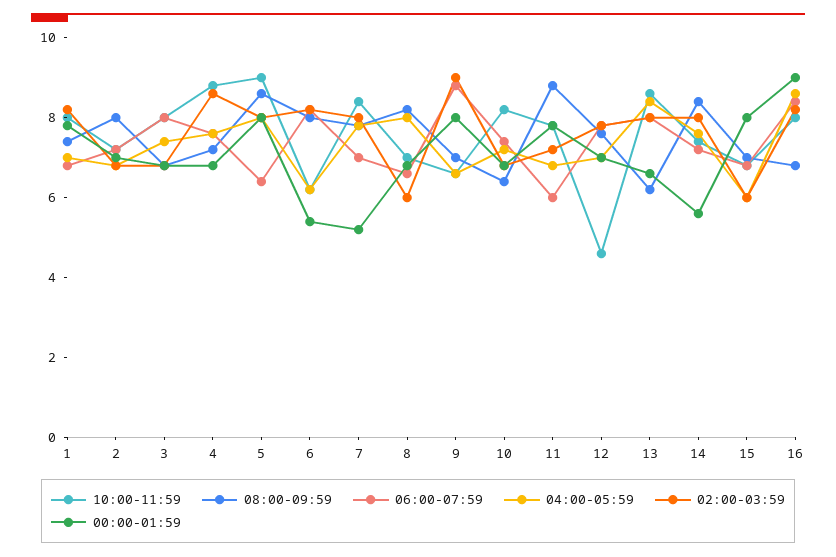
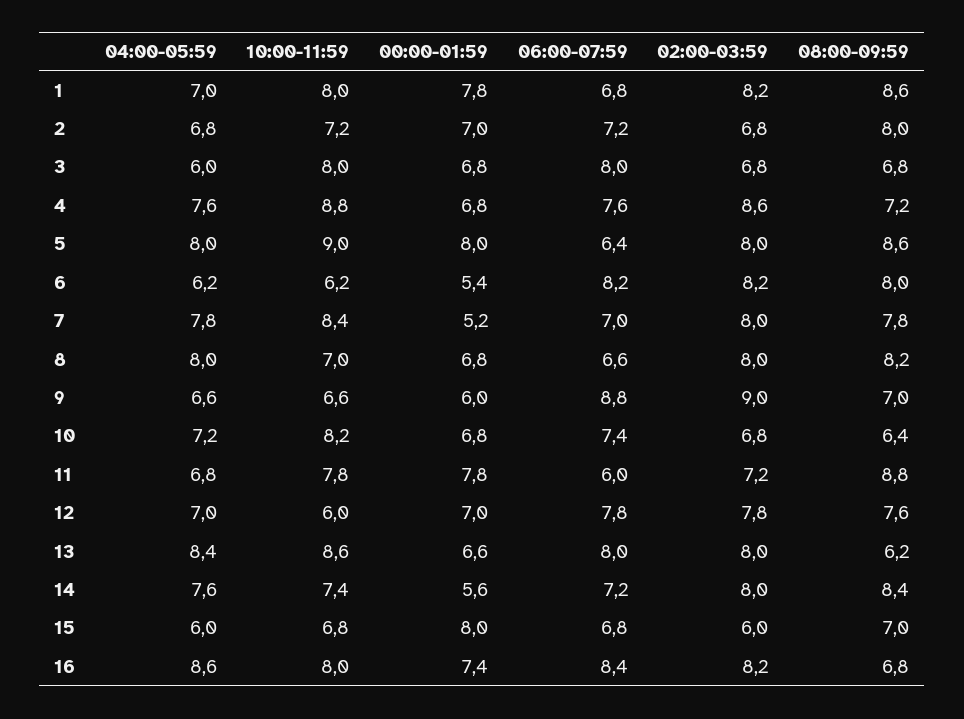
08:00-09:59, 1: 7.5 -> 8.6
04:00-05:59, 3: 7.5 -> 6
02:00-03:59, 8: 6 -> 8
00:00-01:59, 9: 8 -> 6
10:00-11:59, 12: 4.5 -> 6
00:00-01:59, 16: 9 -> 7.4

